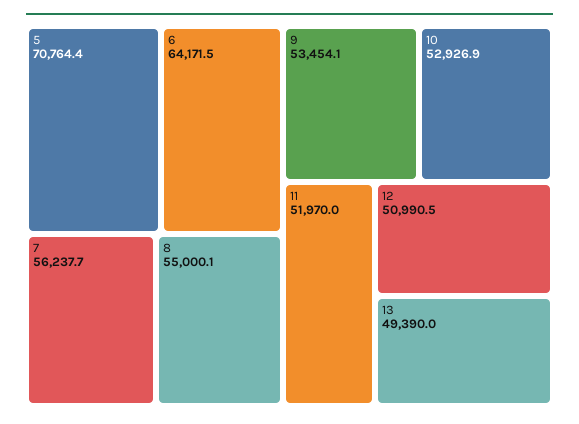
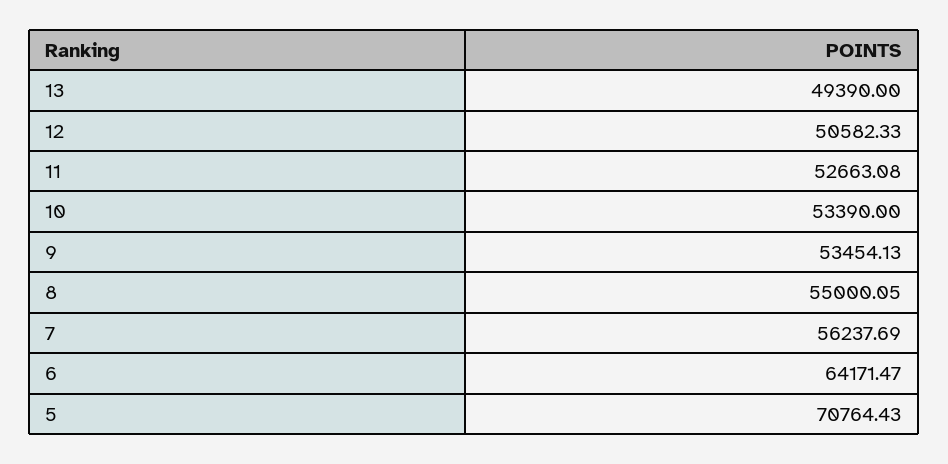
10: 52926.9 -> 53390
11: 51970 -> 52663.08
12: 50990.5 -> 50582.33

